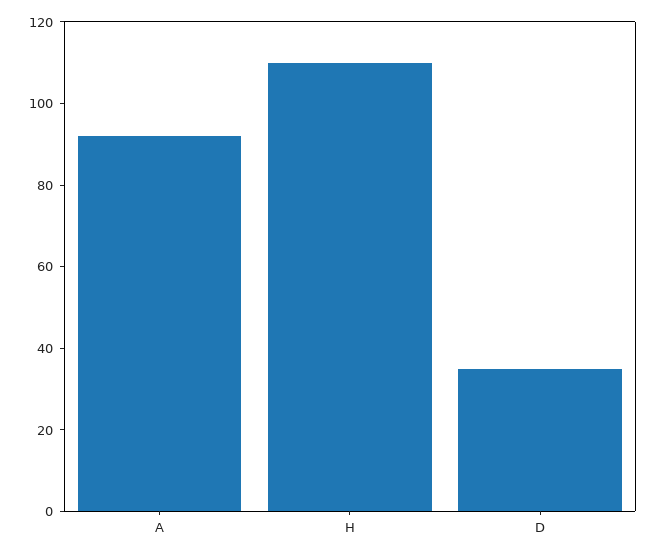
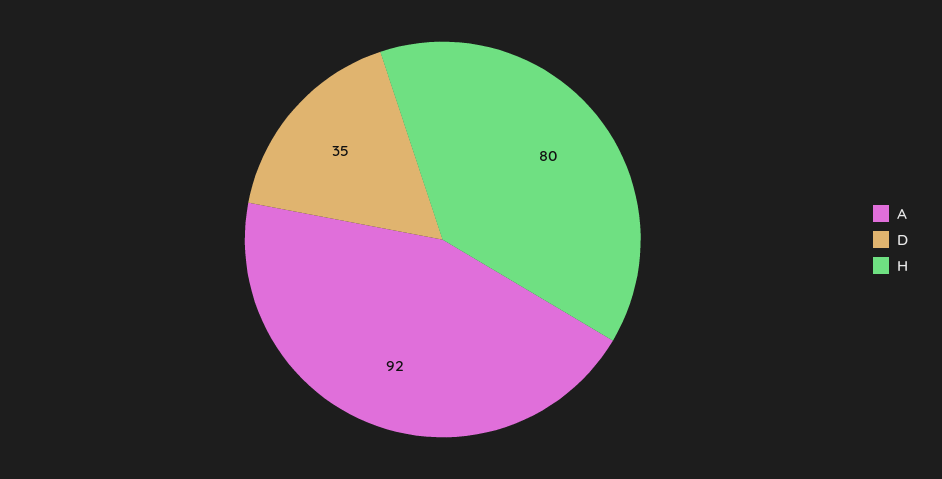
H: 110 -> 80

